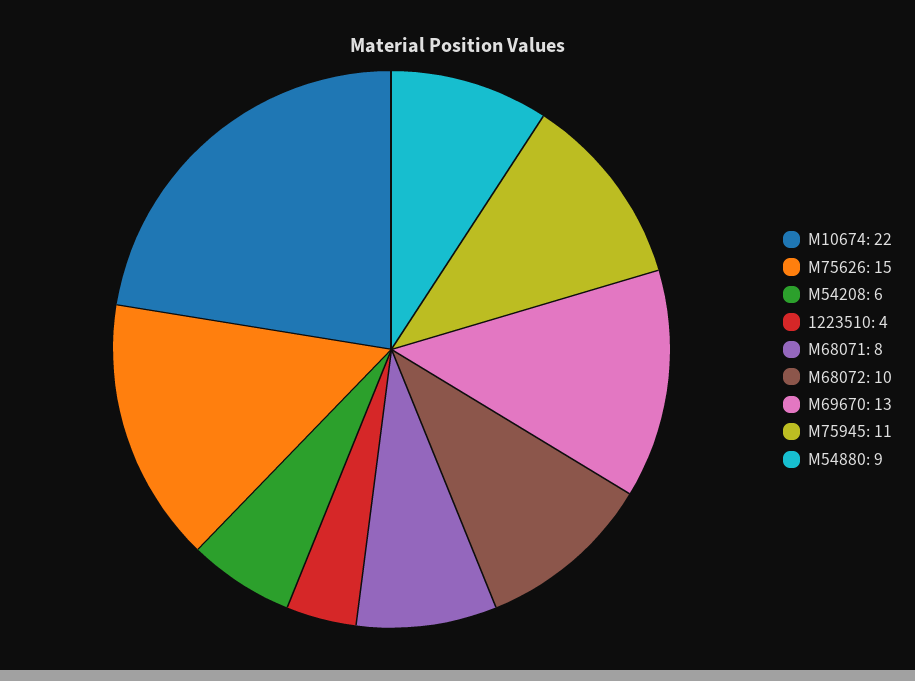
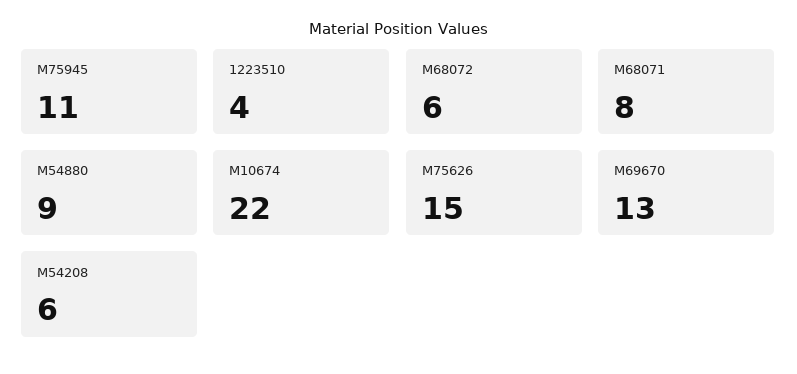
M68072: 10 -> 6

